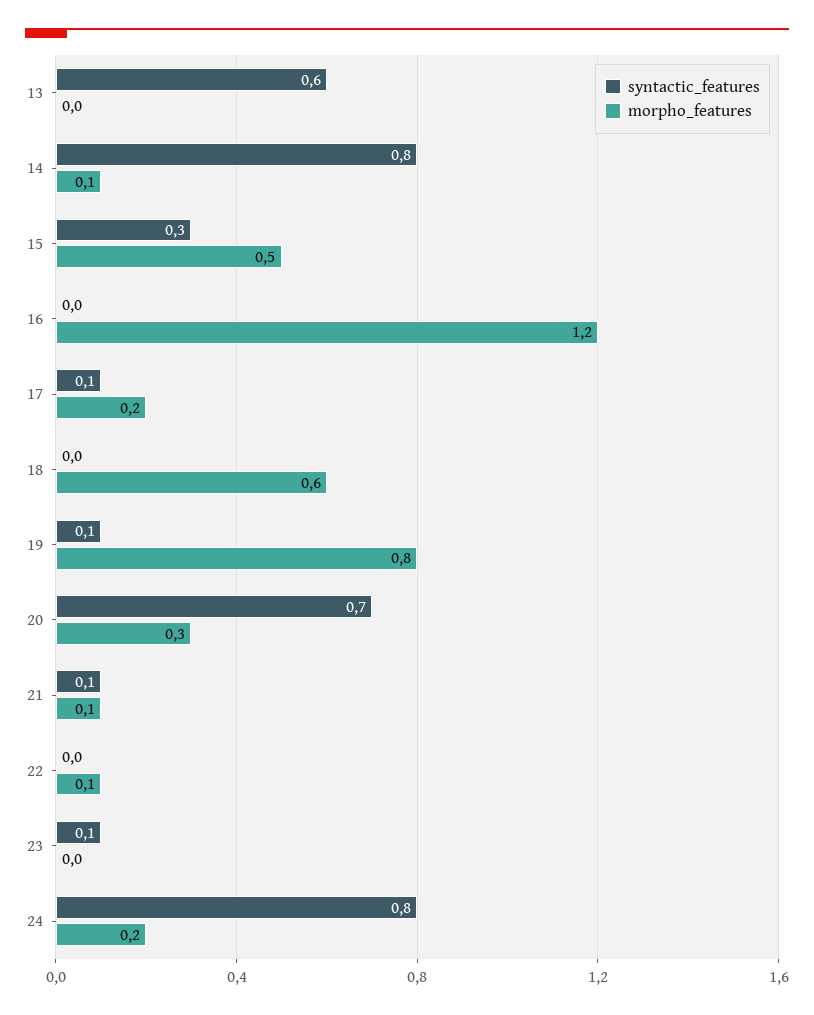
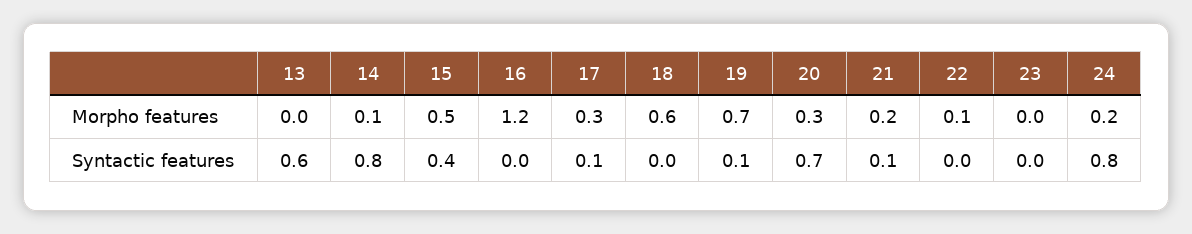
syntactic_features, 15: 0.3 -> 0.4
morpho_features, 17: 0.2 -> 0.3
morpho_features, 19: 0.8 -> 0.7
morpho_features, 21: 0.1 -> 0.2
syntactic_features, 23: 0.1 -> 0

